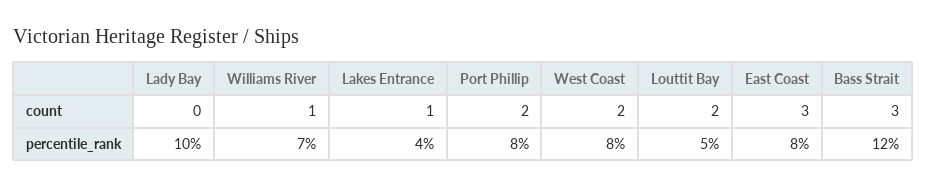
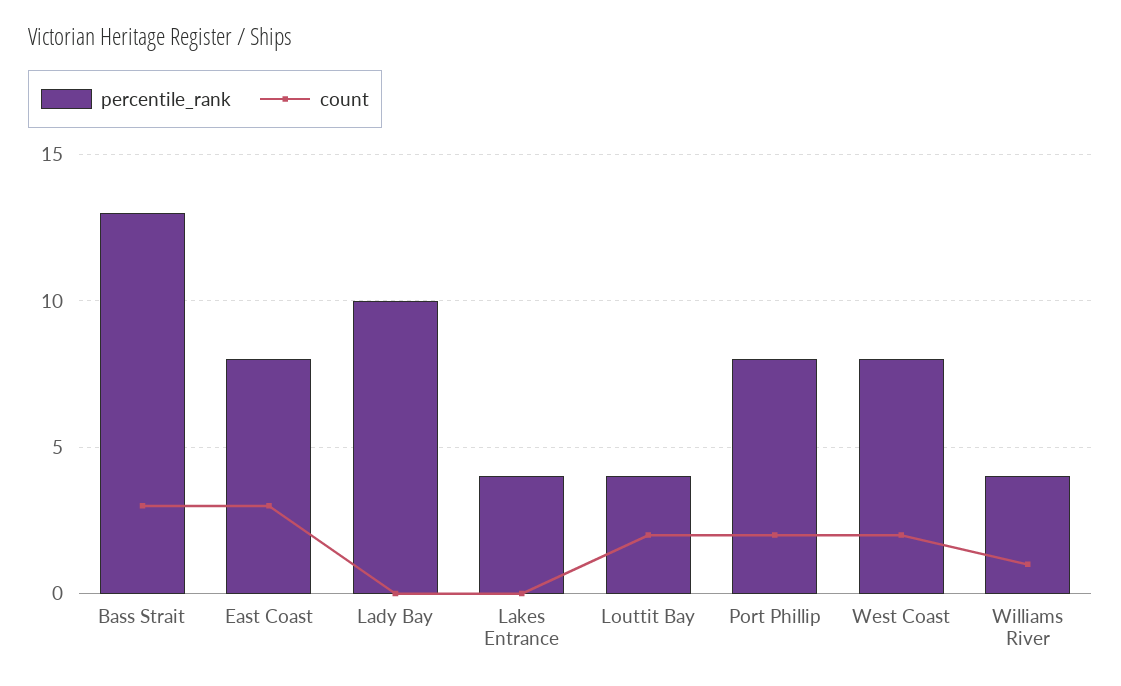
count, Lakes Entrance: 1 -> 0
percentile_rank, Williams River: 7 -> 4
percentile_rank, Louttit Bay: 5 -> 4
percentile_rank, Bass Strait: 12 -> 13

